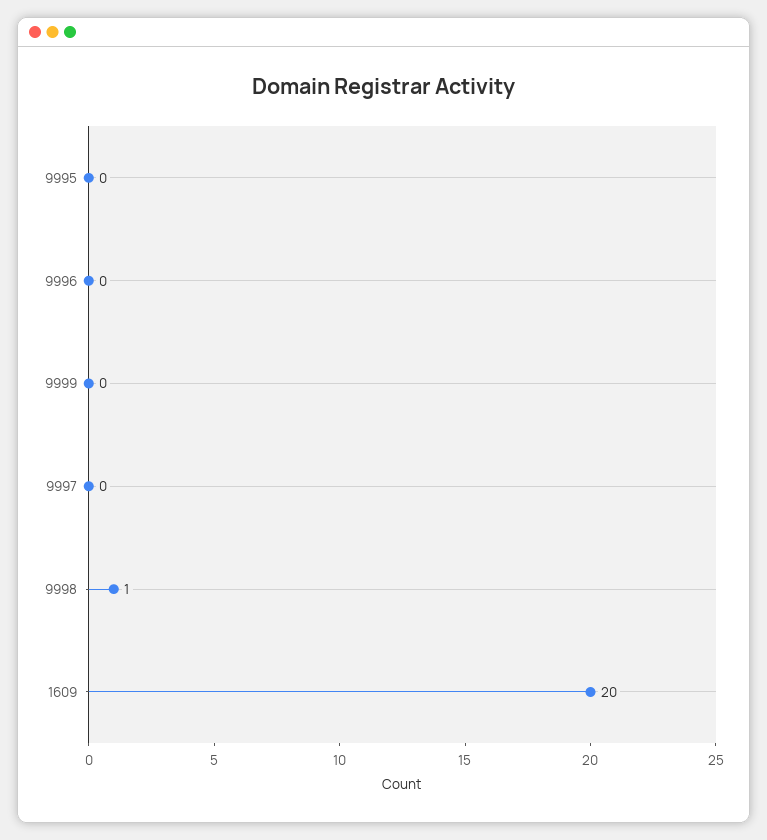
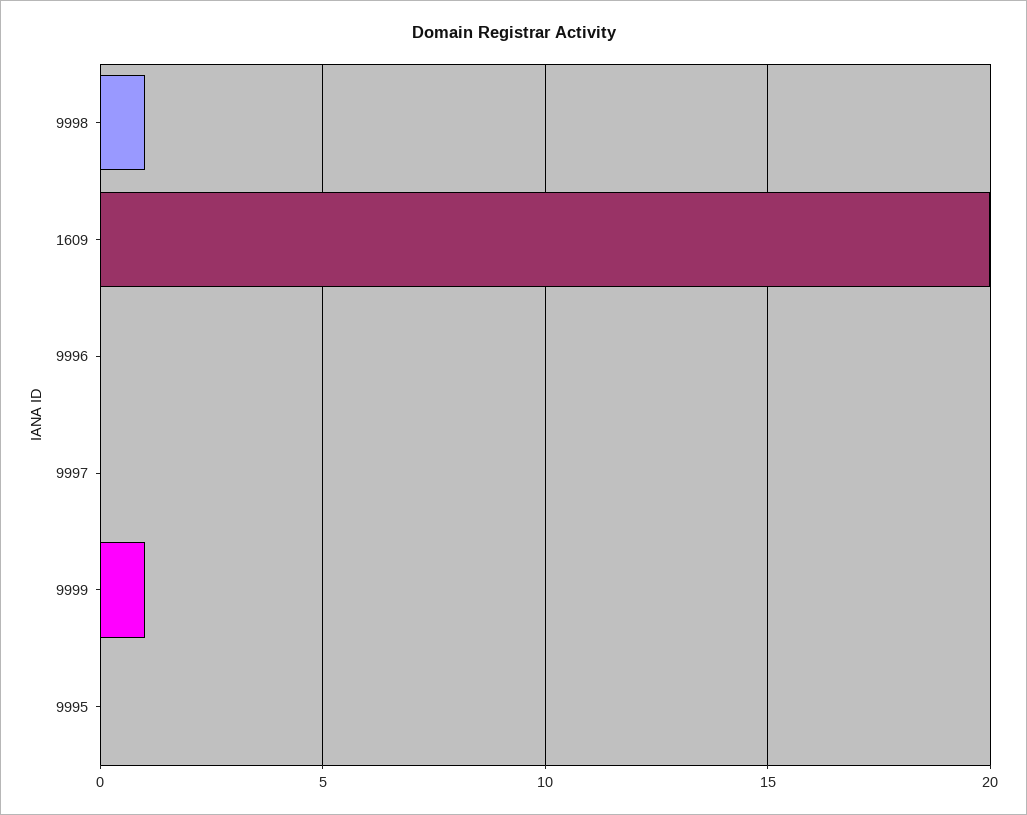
9999: 0 -> 1

